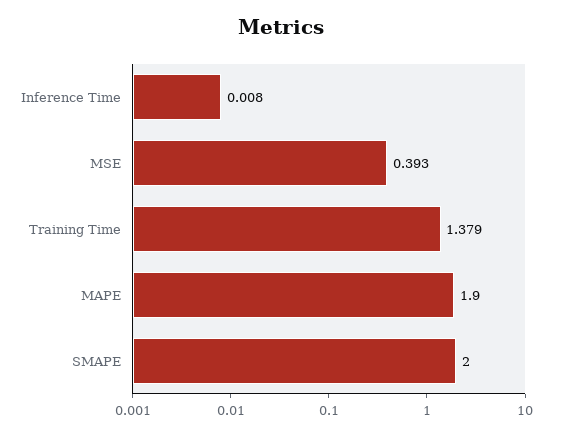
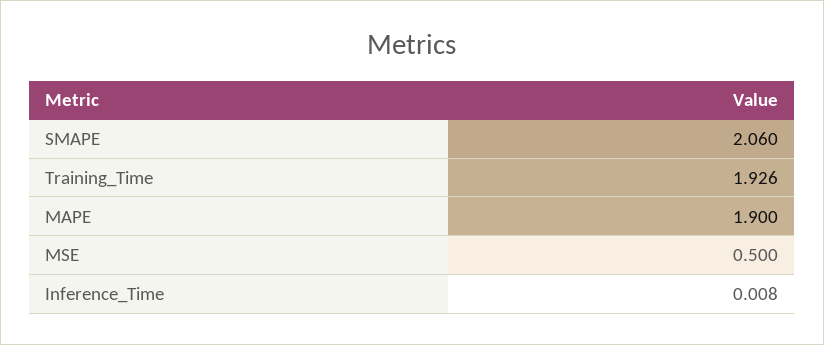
MSE: 0.393 -> 0.5
Training Time: 1.379 -> 1.926
SMAPE: 2 -> 2.06

